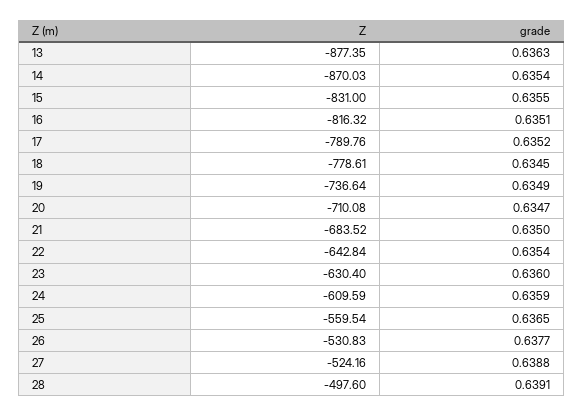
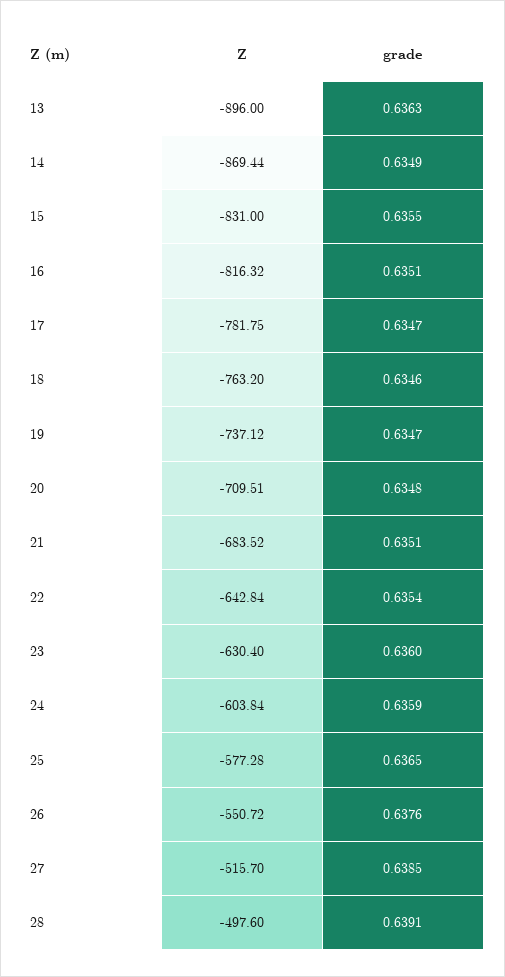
Z, 13: -877.35 -> -896
Z, 14: -870.03 -> -869.44
grade, 14: 0.6354 -> 0.6349
Z, 17: -789.76 -> -781.75
grade, 17: 0.6352 -> 0.6347
Z, 18: -778.61 -> -763.2
grade, 18: 0.6345 -> 0.6346
Z, 19: -736.64 -> -737.12
grade, 19: 0.6349 -> 0.6347
Z, 20: -710.08 -> -709.51
grade, 20: 0.6347 -> 0.6348
grade, 21: 0.635 -> 0.6351
Z, 24: -609.59 -> -603.84
Z, 25: -559.54 -> -577.28
Z, 26: -530.83 -> -550.72
grade, 26: 0.6377 -> 0.6376
Z, 27: -524.16 -> -515.7
grade, 27: 0.6388 -> 0.6385

